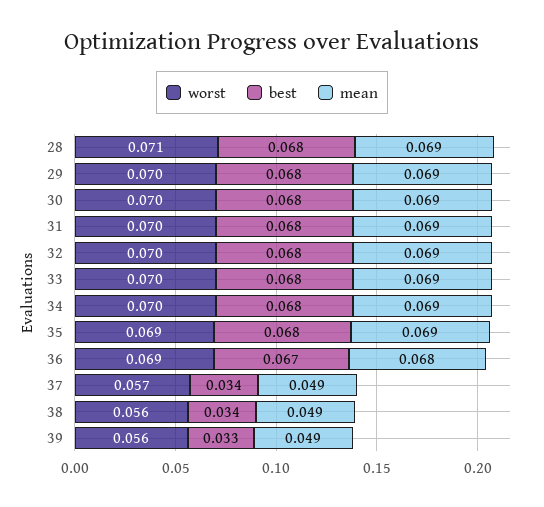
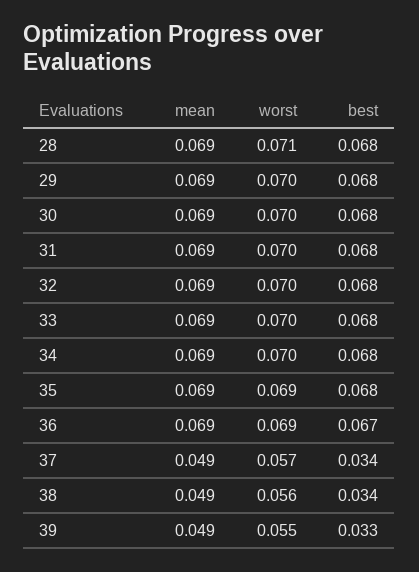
mean, 36: 0.068 -> 0.069
worst, 39: 0.056 -> 0.055

